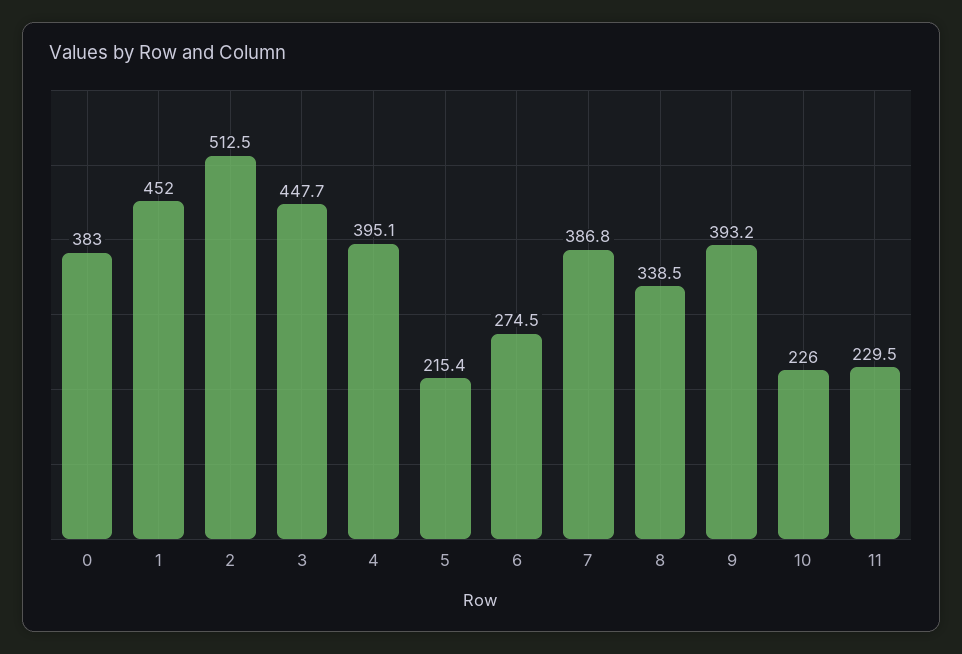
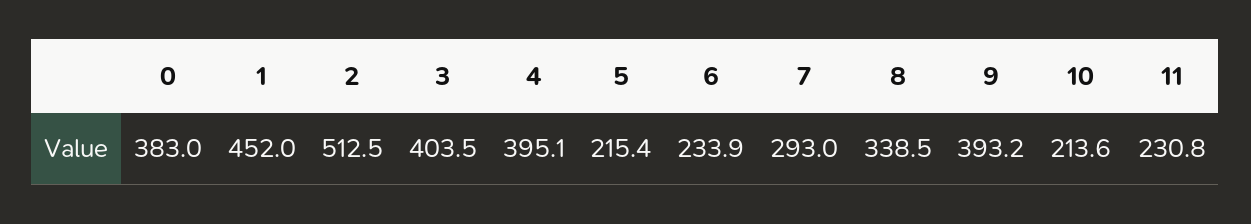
3: 447.7 -> 403.5
6: 274.5 -> 233.9
7: 386.8 -> 293
10: 226 -> 213.6
11: 229.5 -> 230.8

